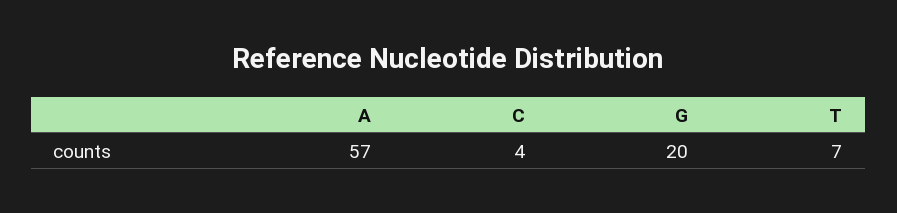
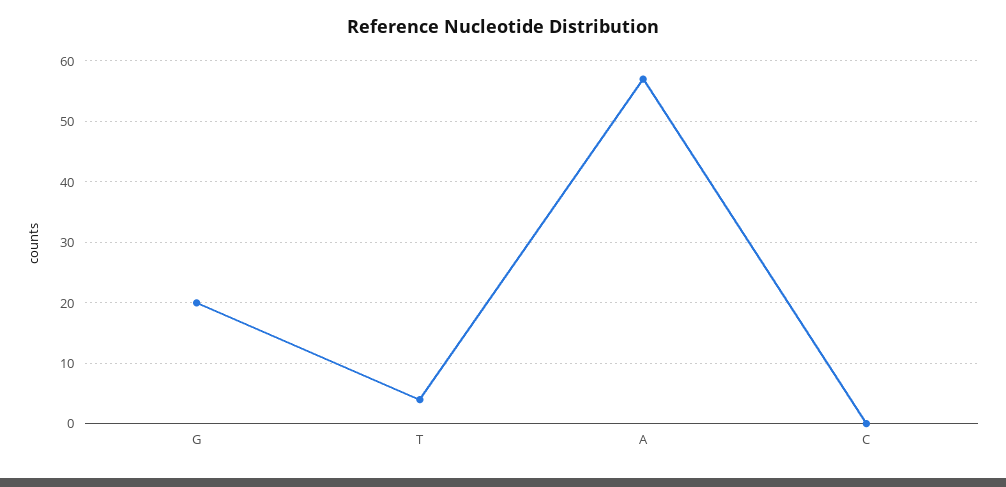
C: 4 -> 0
T: 7 -> 4

